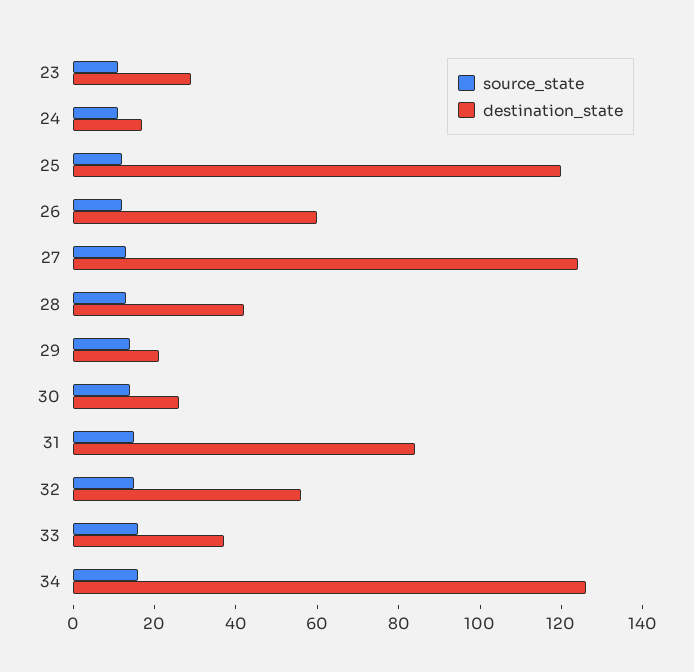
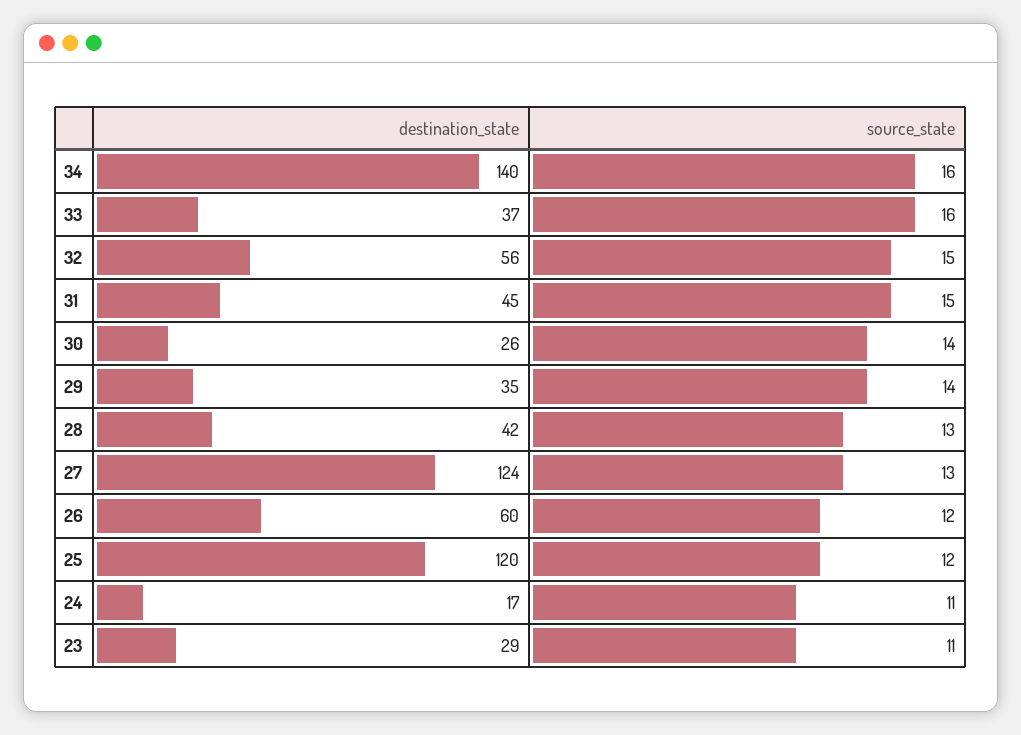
destination_state, 29: 20 -> 35
destination_state, 31: 85 -> 45
destination_state, 34: 125 -> 140

